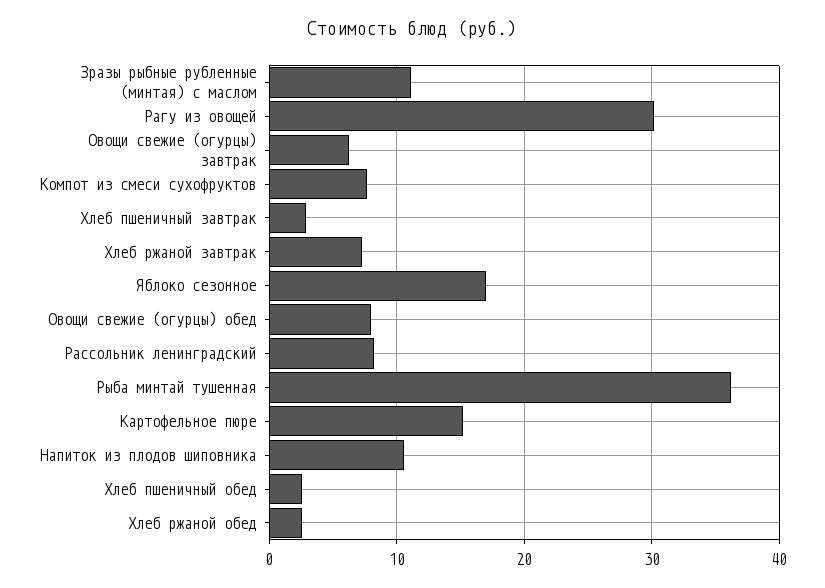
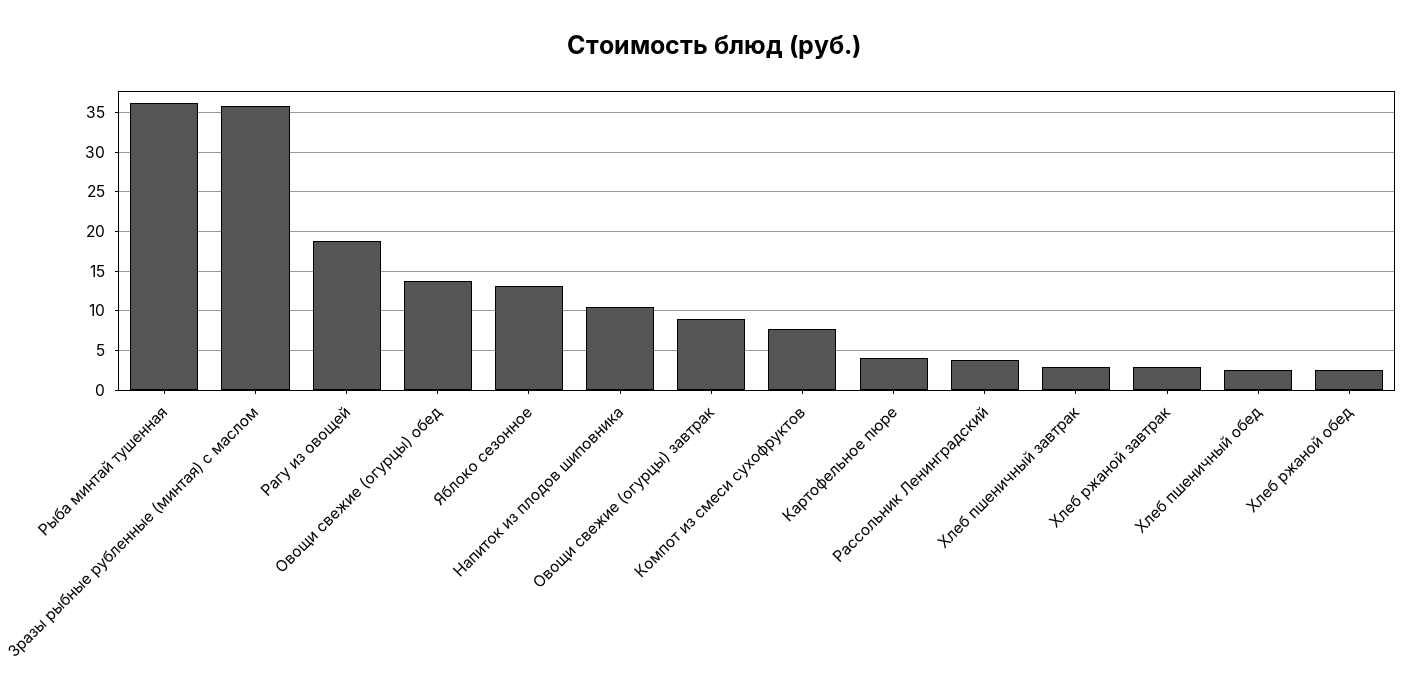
Зразы рыбные рубленные (минтая) с маслом: 11 -> 36
Рагу из овощей: 30 -> 19
Овощи свежие (огурцы) завтрак: 6 -> 9
Хлеб ржаной завтрак: 7 -> 3
Яблоко сезонное: 17 -> 13
Овощи свежие (огурцы) обед: 8 -> 14
Рассольник ленинградский: 8 -> 4
Картофельное пюре: 15 -> 4

